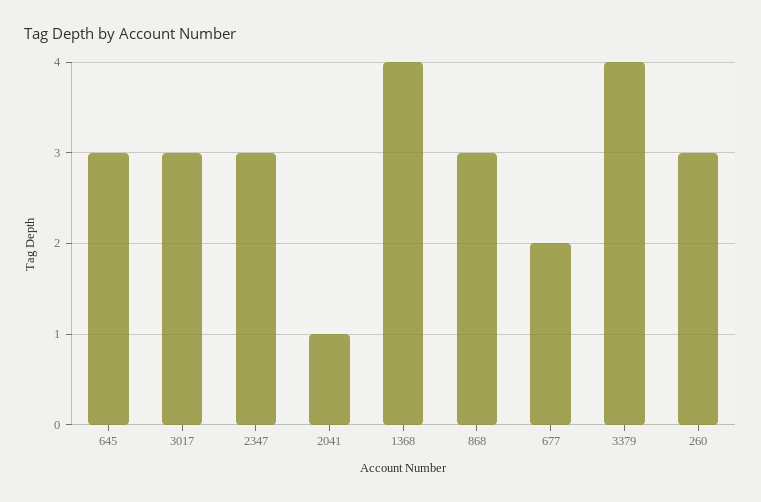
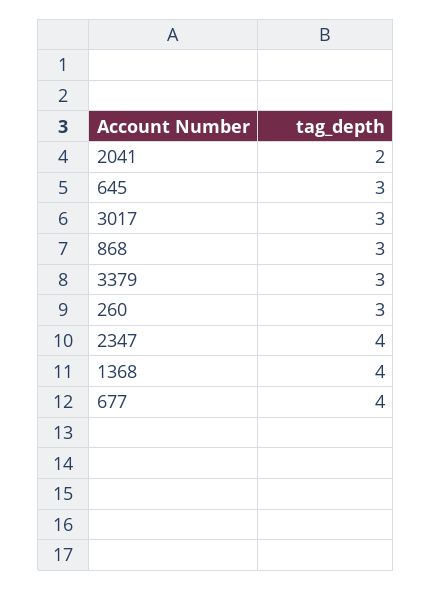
2347: 3 -> 4
2041: 1 -> 2
677: 2 -> 4
3379: 4 -> 3

